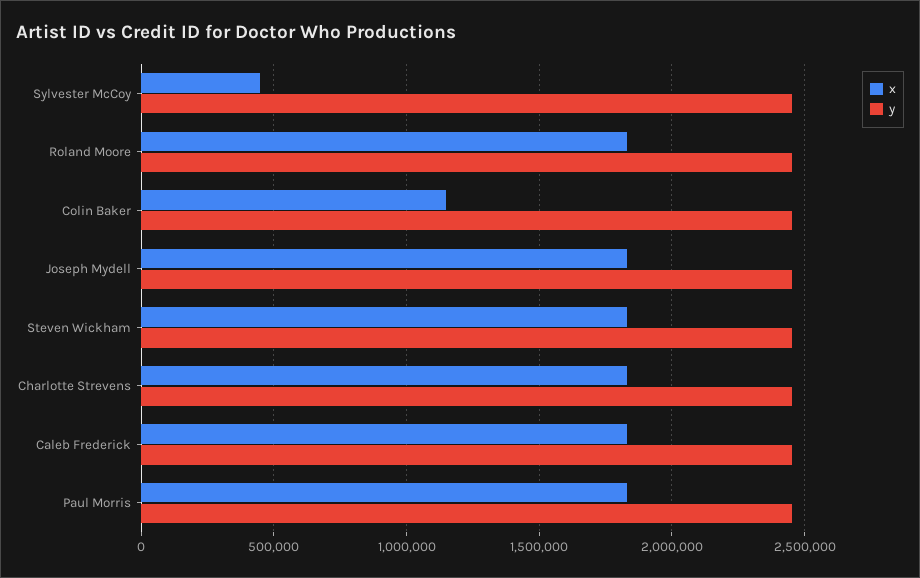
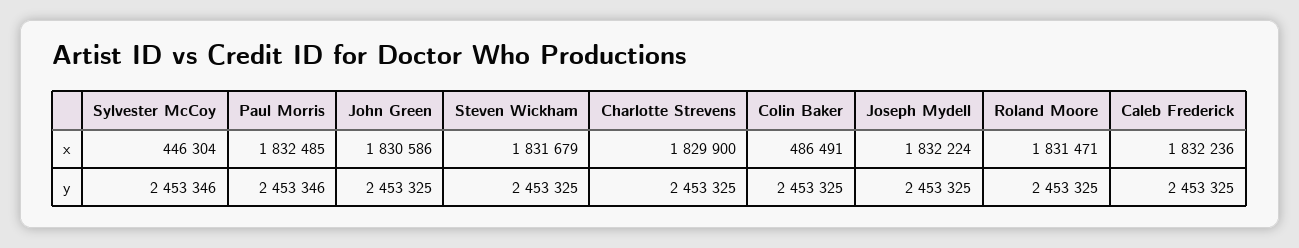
x, Colin Baker: 1150000 -> 486491
x, John Green: none -> 1830586
y, John Green: none -> 2453325

